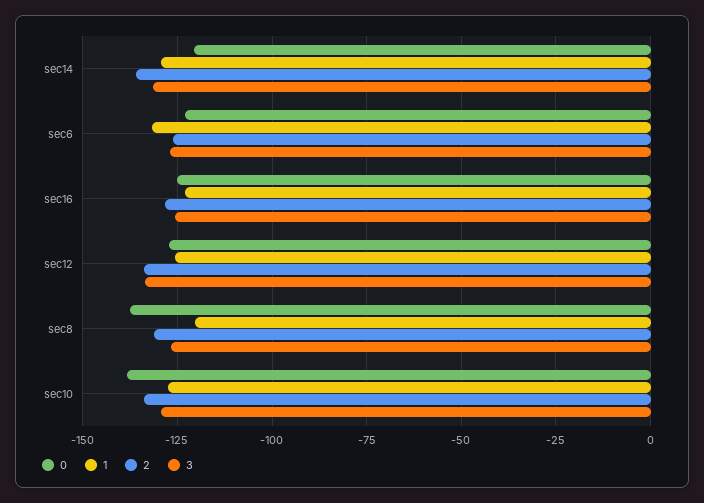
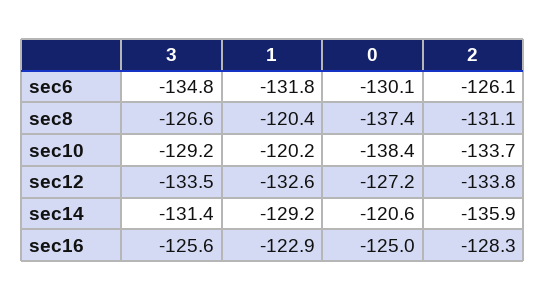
0, sec6: -122.5 -> -130.1
3, sec6: -127.5 -> -134.8
1, sec12: -125 -> -132.6
1, sec10: -127.5 -> -120.2

